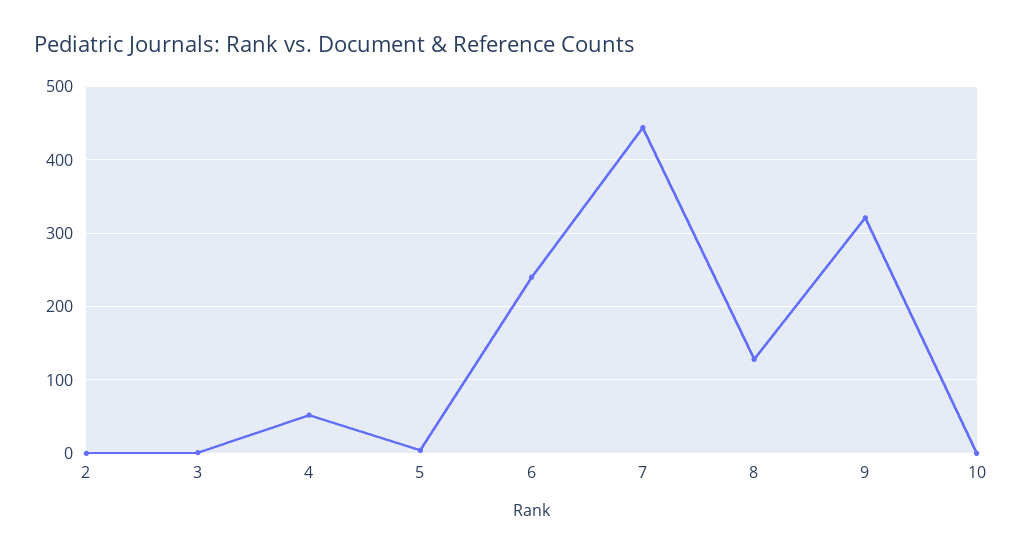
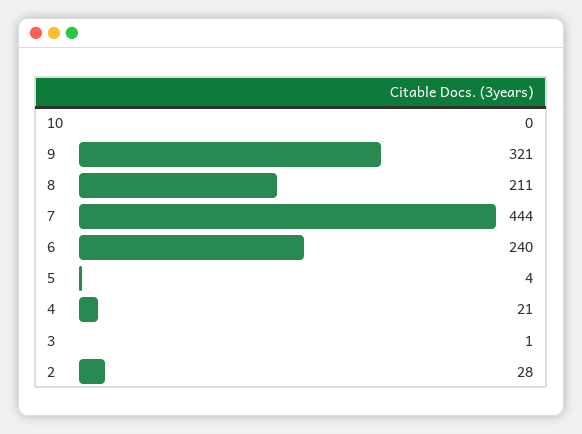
2: 0 -> 28
4: 50 -> 21
8: 130 -> 211

